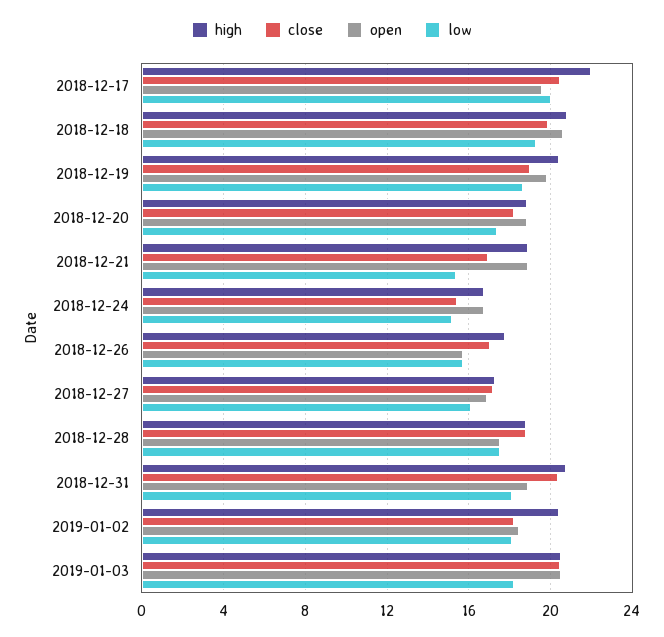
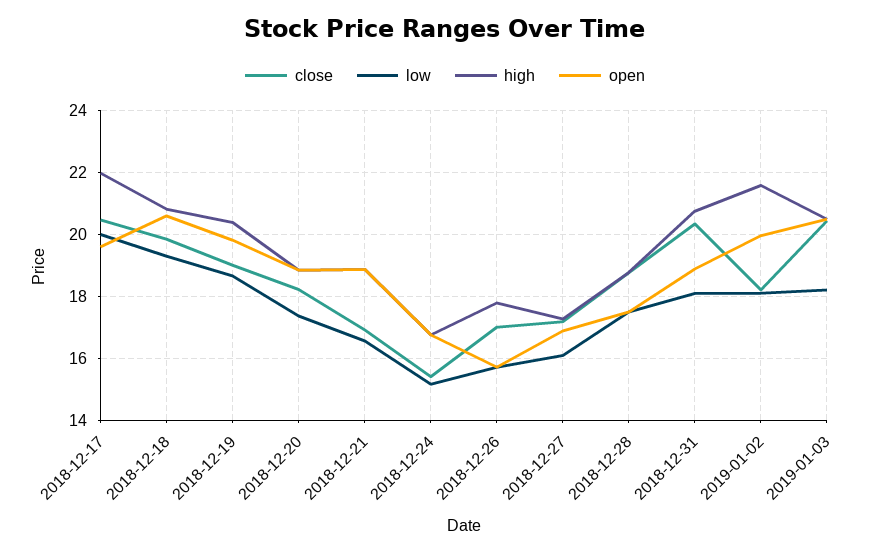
low, 2018-12-21: 15.5 -> 16.6
high, 2019-01-02: 20.5 -> 21.6
open, 2019-01-02: 18.5 -> 20

